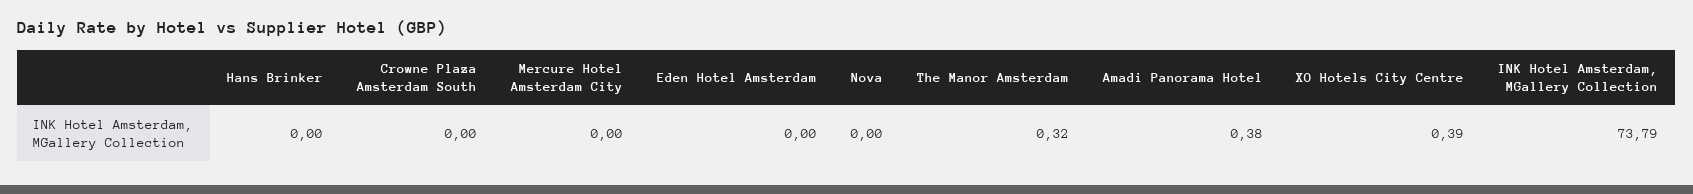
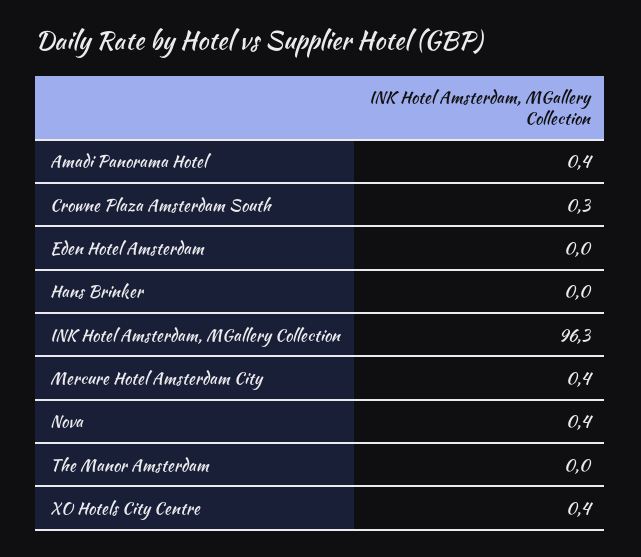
Crowne Plaza Amsterdam South: 0 -> 0.3
Mercure Hotel Amsterdam City: 0 -> 0.4
Nova: 0 -> 0.4
The Manor Amsterdam: 0.32 -> 0
INK Hotel Amsterdam, MGallery Collection: 73.79 -> 96.3

